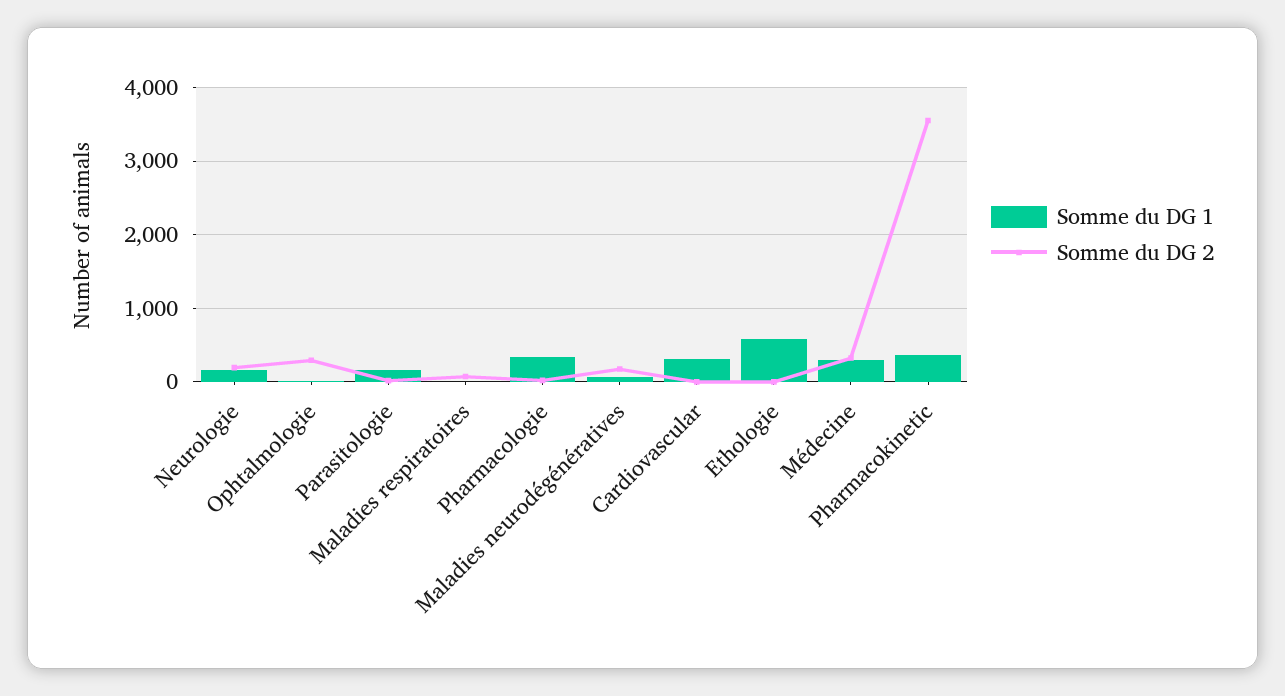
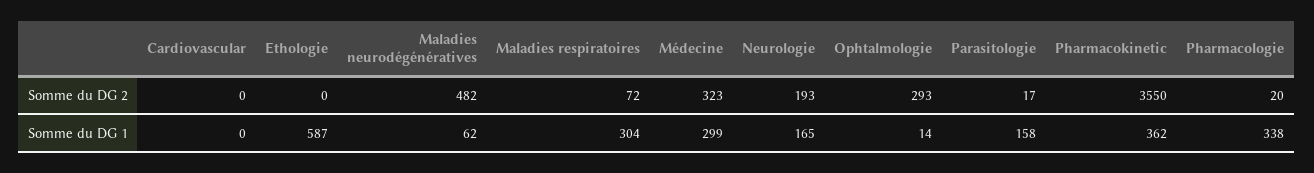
Somme du DG 1, Maladies respiratoires: 0 -> 304
Somme du DG 2, Maladies neurodégénératives: 200 -> 482
Somme du DG 1, Cardiovascular: 300 -> 0

